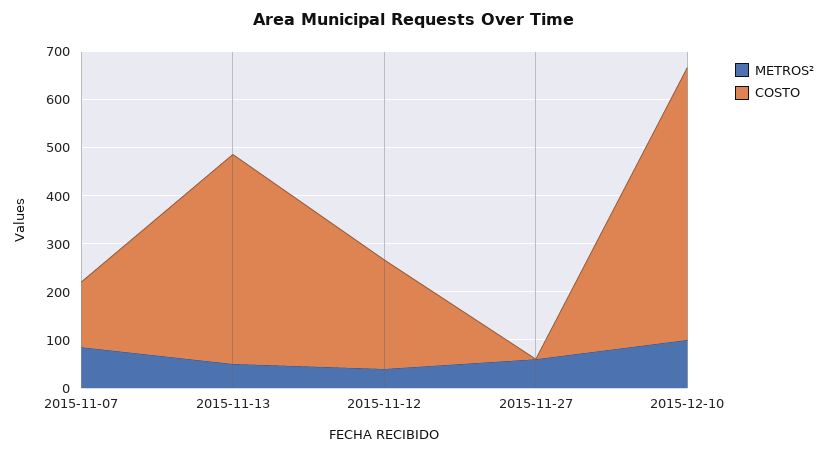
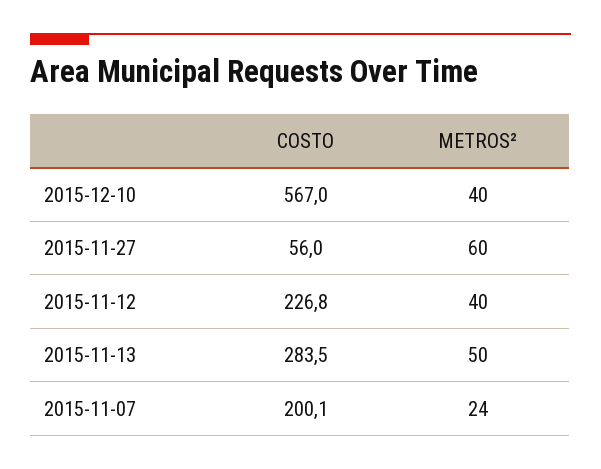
METROS², 2015-11-07: 80 -> 24
COSTO, 2015-11-07: 140 -> 200.1
COSTO, 2015-11-13: 440 -> 283.5
COSTO, 2015-11-27: 0 -> 56
METROS², 2015-12-10: 100 -> 40

